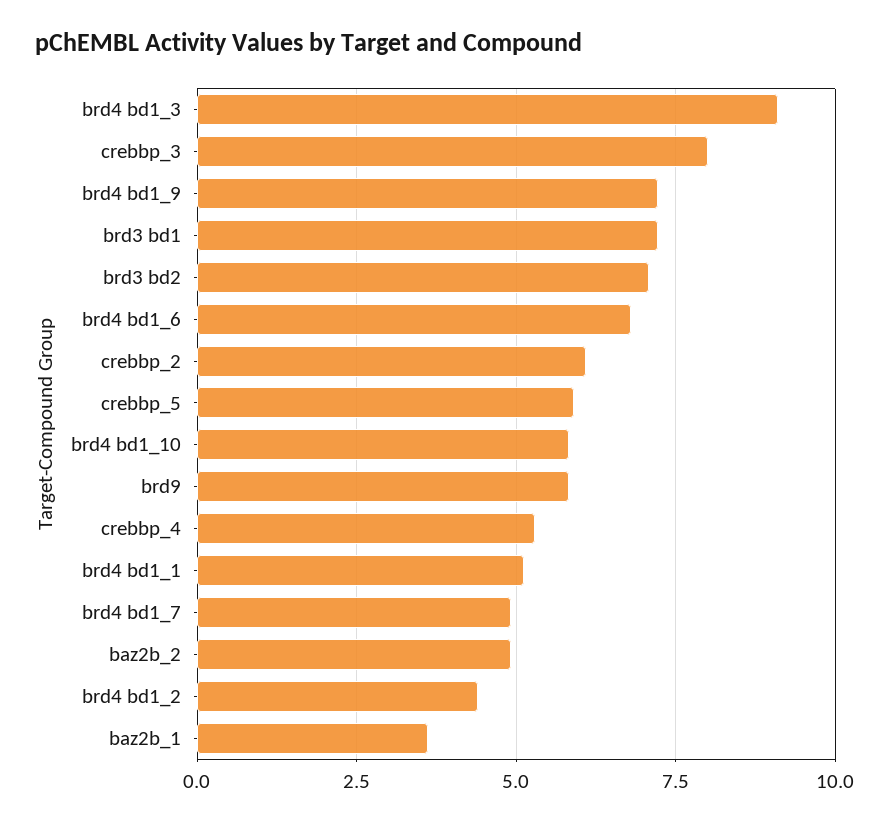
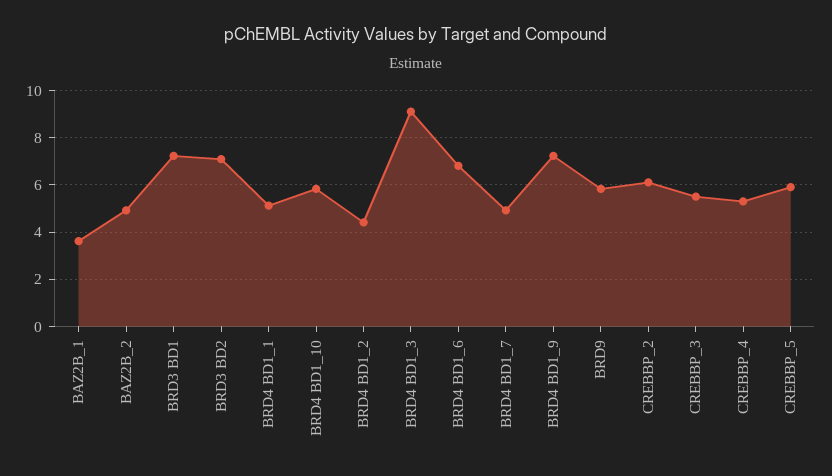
crebbp_3: 8 -> 5.5

